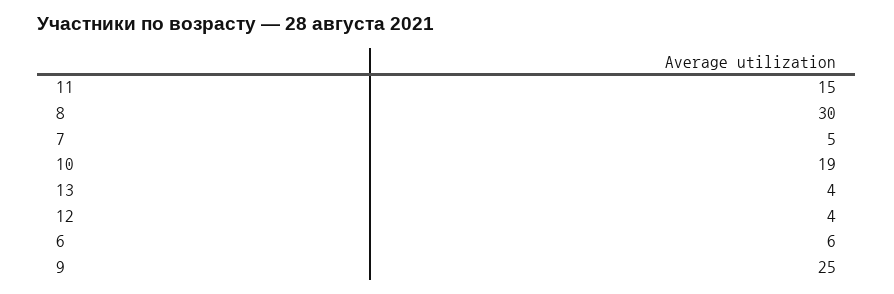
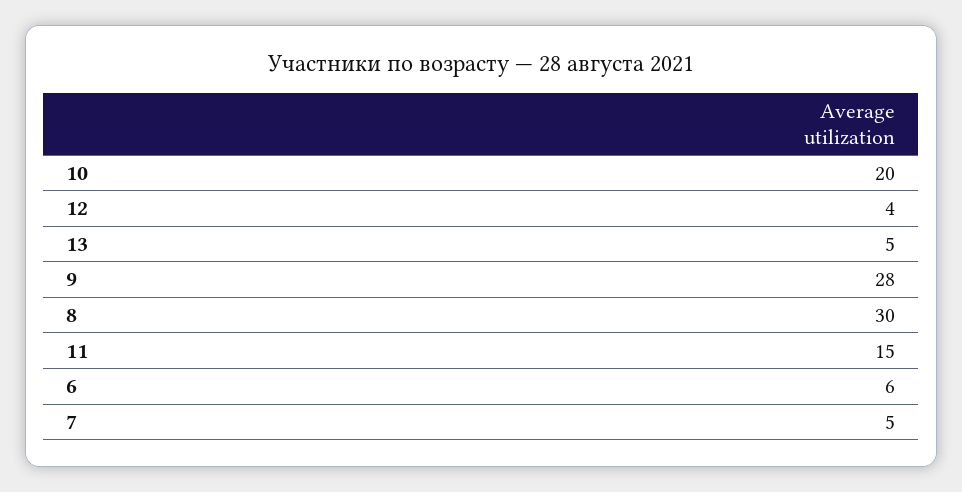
10: 19 -> 20
13: 4 -> 5
9: 25 -> 28

